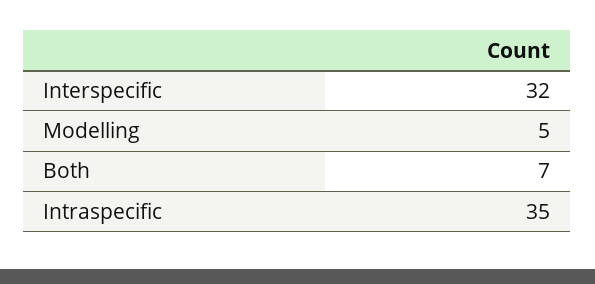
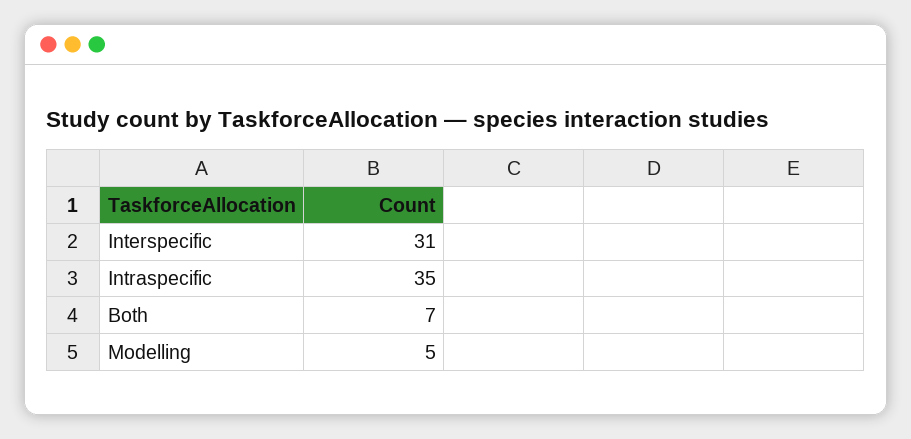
Interspecific: 32 -> 31

